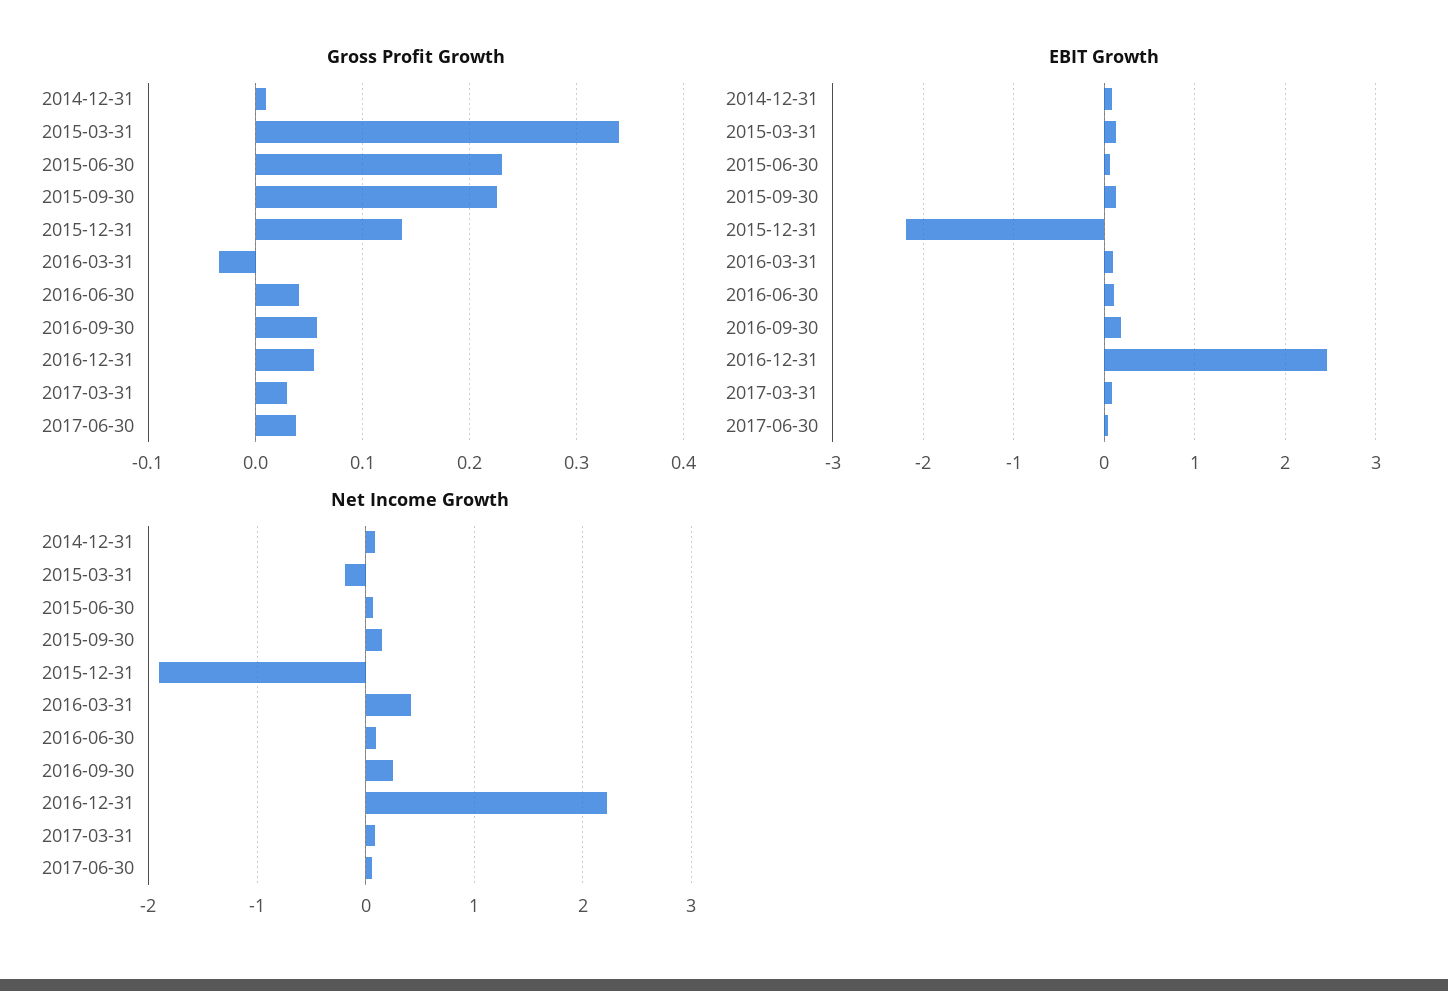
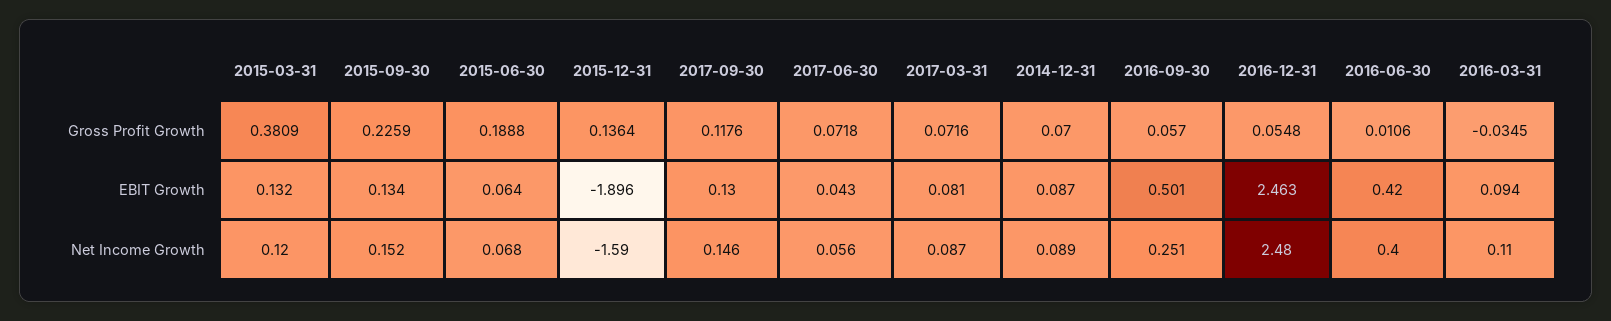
Gross Profit Growth, 2014-12-31: 0.01 -> 0.07
Gross Profit Growth, 2015-03-31: 0.34 -> 0.3809
Gross Profit Growth, 2015-06-30: 0.23 -> 0.1888
Gross Profit Growth, 2016-06-30: 0.04 -> 0.0106
Gross Profit Growth, 2017-03-31: 0.03 -> 0.0716
Gross Profit Growth, 2017-06-30: 0.04 -> 0.0718
EBIT Growth, 2015-12-31: -2.2 -> -1.896
EBIT Growth, 2016-06-30: 0.1 -> 0.42
EBIT Growth, 2016-09-30: 0.2 -> 0.501
Net Income Growth, 2015-03-31: -0.2 -> 0.12
Net Income Growth, 2015-12-31: -1.9 -> -1.59
Net Income Growth, 2016-03-31: 0.4 -> 0.11
Net Income Growth, 2016-06-30: 0.1 -> 0.4
Net Income Growth, 2016-12-31: 2.2 -> 2.48
Gross Profit Growth, 2017-09-30: none -> 0.1176
EBIT Growth, 2017-09-30: none -> 0.13
Net Income Growth, 2017-09-30: none -> 0.146

